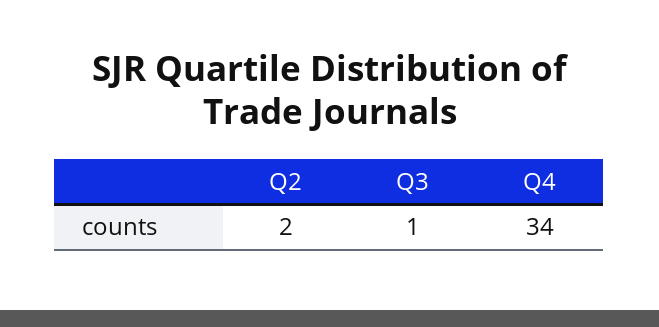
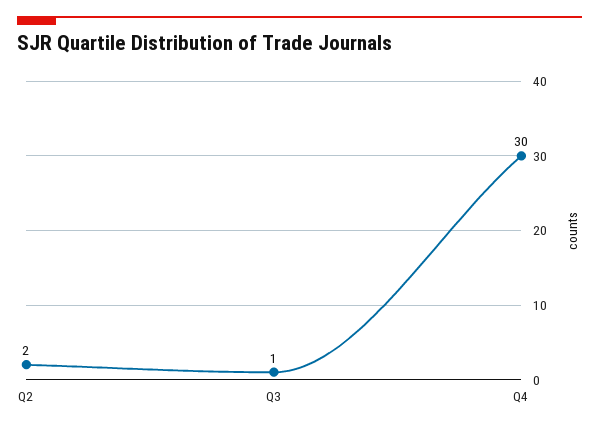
Q4: 34 -> 30

